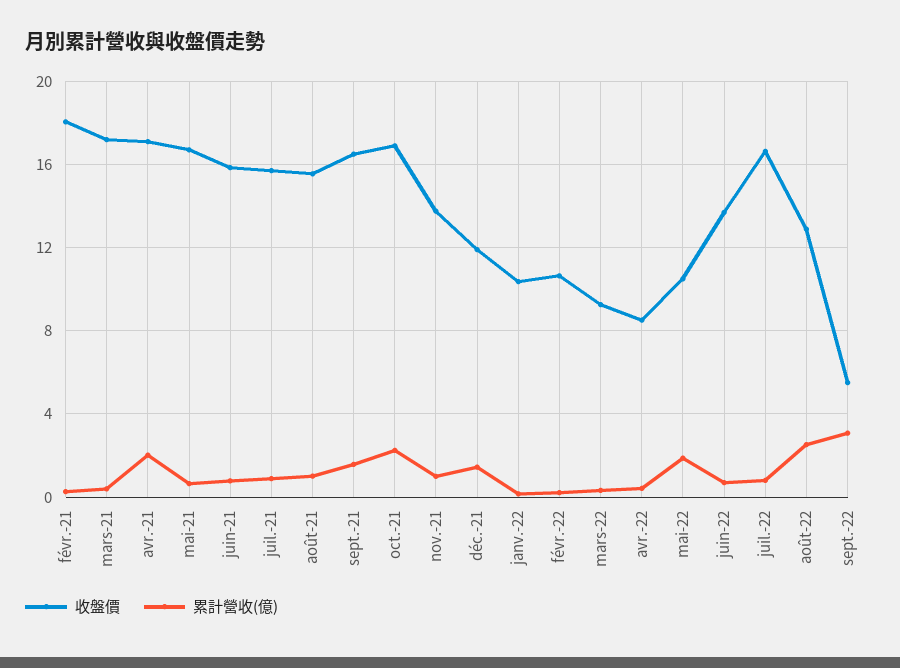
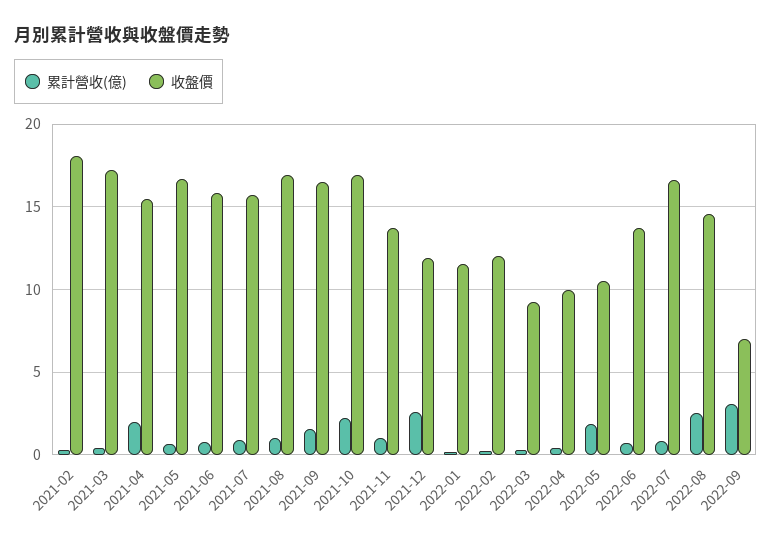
收盤價, avr.-21: 17 -> 15.5
收盤價, août-21: 15.5 -> 17
累計營收(億), déc.-21: 1.5 -> 2.5
收盤價, janv.-22: 10.5 -> 11.5
收盤價, févr.-22: 10.5 -> 12
收盤價, avr.-22: 8.5 -> 10
收盤價, août-22: 13 -> 14.5
收盤價, sept.-22: 5.5 -> 7

